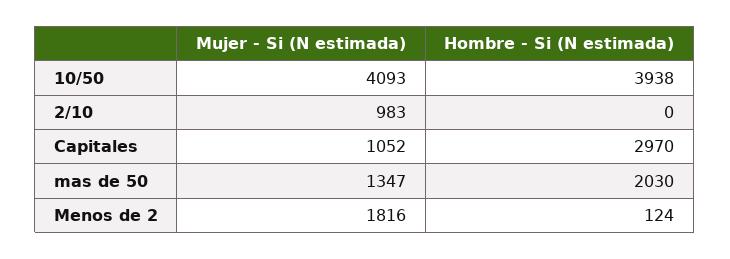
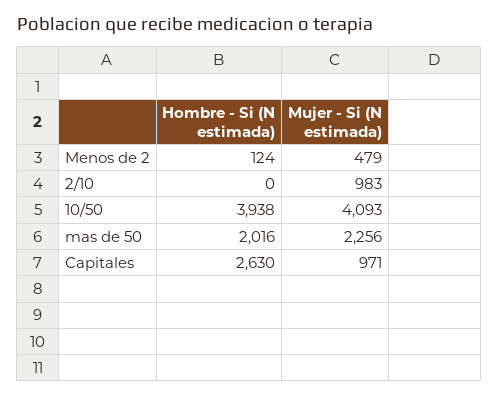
Mujer - Si (N estimada), Capitales: 1052 -> 971
Hombre - Si (N estimada), Capitales: 2970 -> 2630
Mujer - Si (N estimada), mas de 50: 1347 -> 2256
Hombre - Si (N estimada), mas de 50: 2030 -> 2016
Mujer - Si (N estimada), Menos de 2: 1816 -> 479

